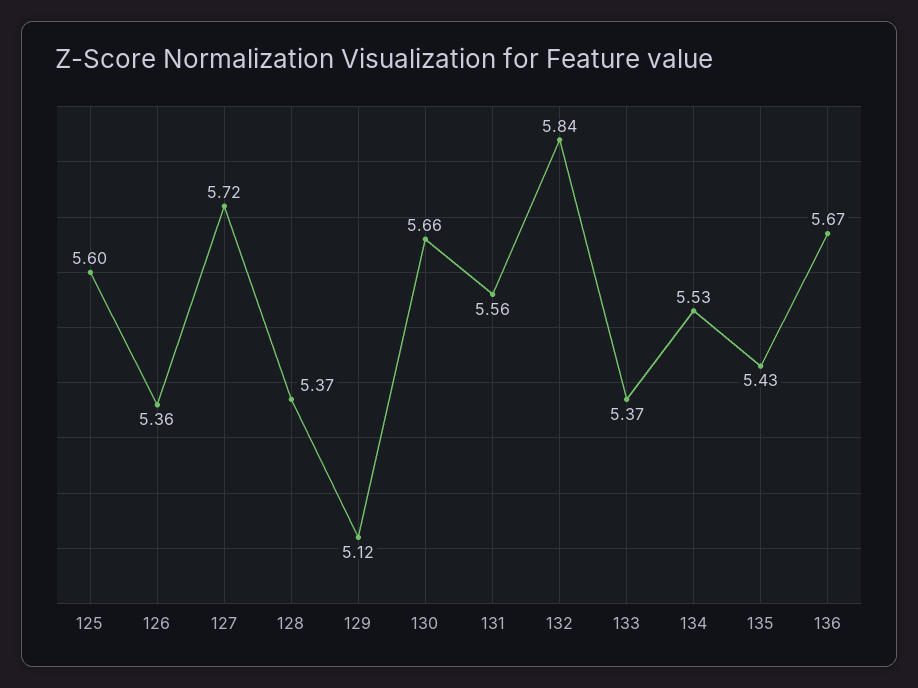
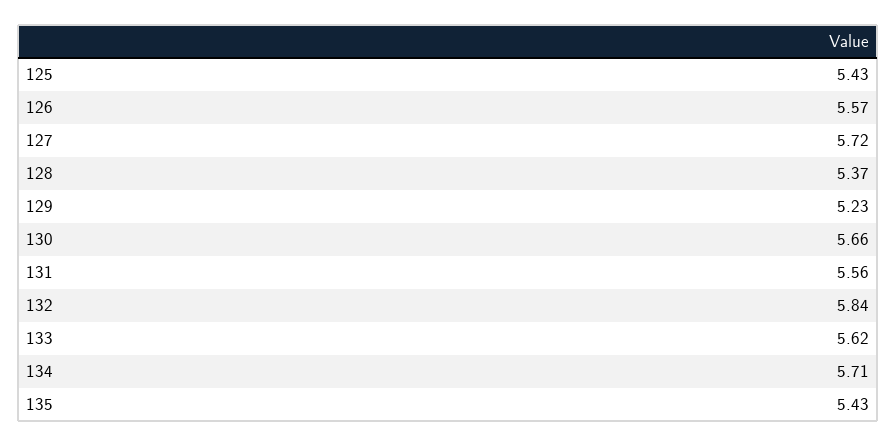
125: 5.6 -> 5.43
126: 5.36 -> 5.57
129: 5.12 -> 5.23
133: 5.37 -> 5.62
134: 5.53 -> 5.71
136: 5.67 -> none

